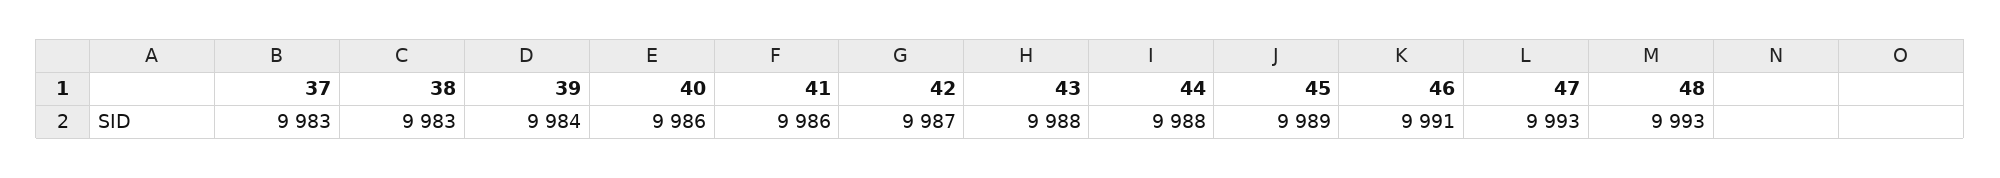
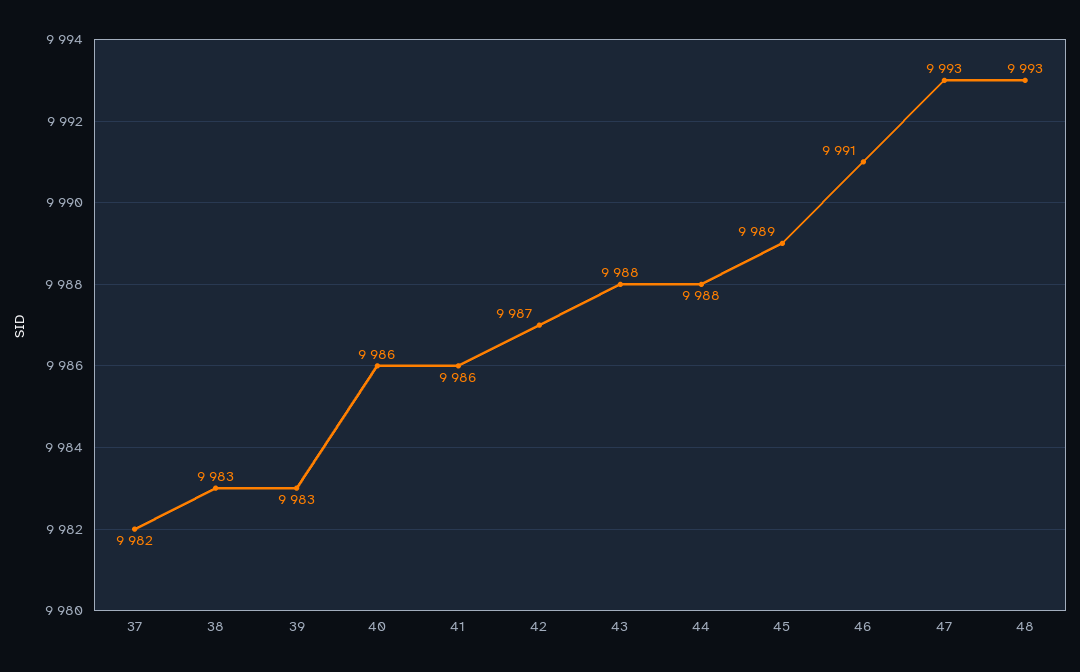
37: 9983 -> 9982
39: 9984 -> 9983

